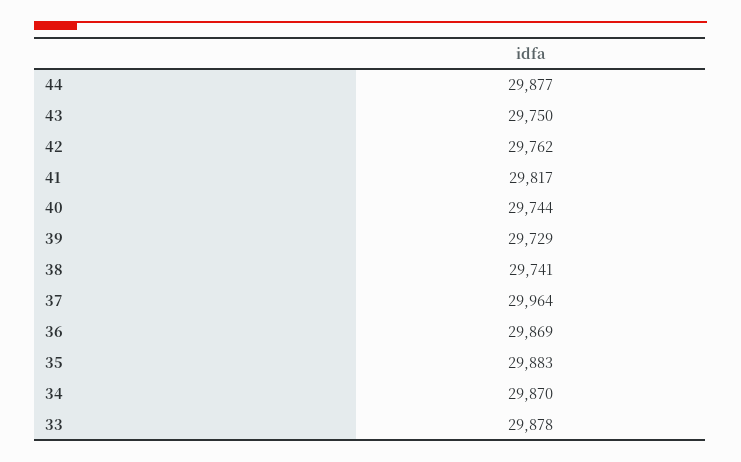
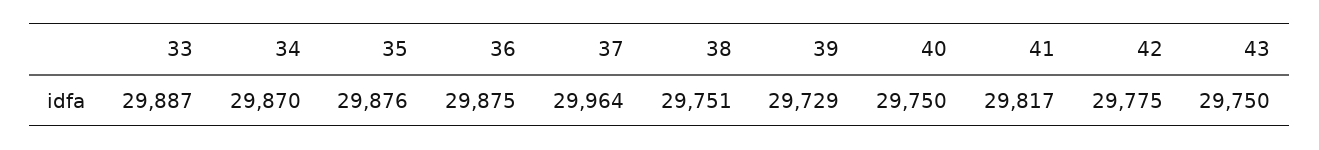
44: 29877 -> none
42: 29762 -> 29775
40: 29744 -> 29750
38: 29741 -> 29751
36: 29869 -> 29875
35: 29883 -> 29876
33: 29878 -> 29887

